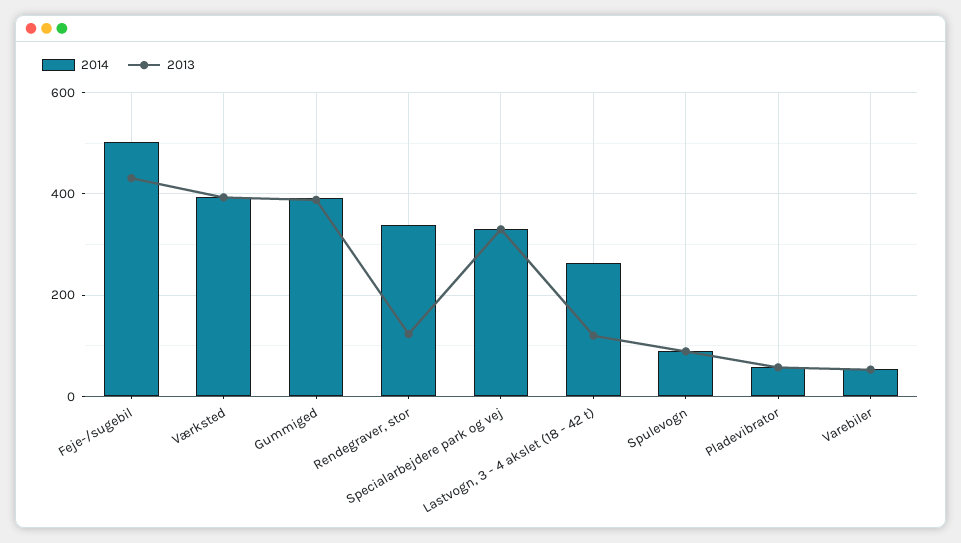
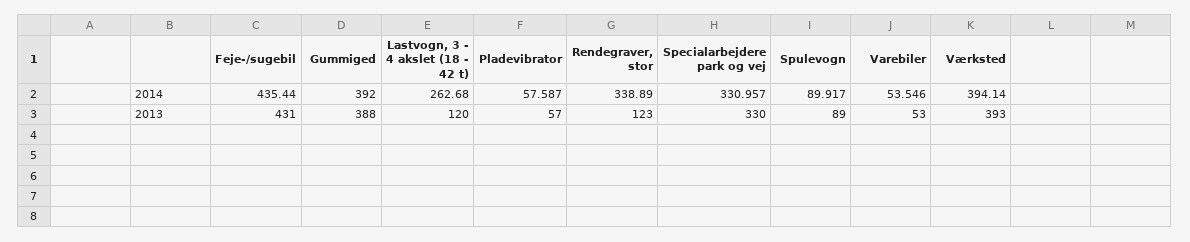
2014, Feje-/sugebil: 500 -> 435.44

